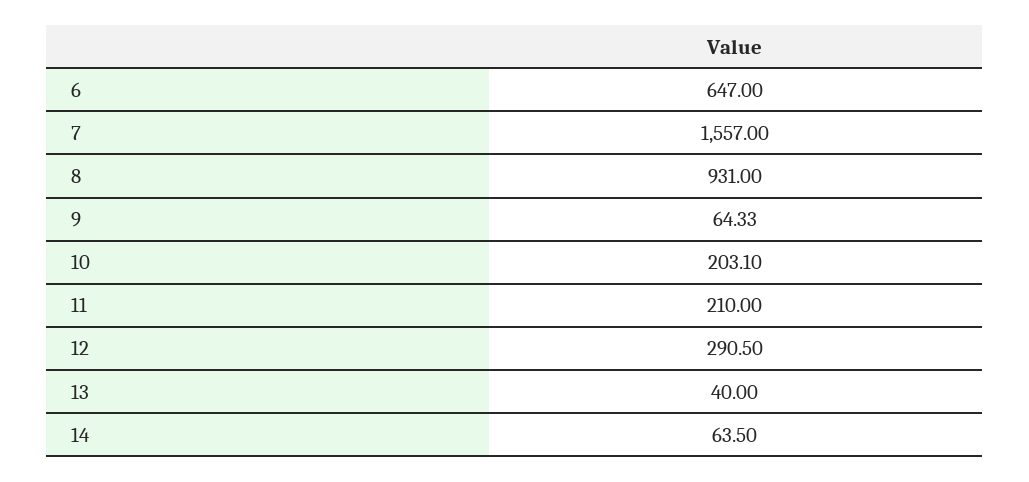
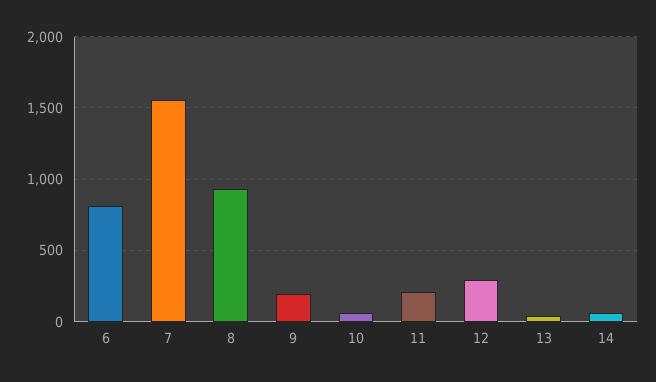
6: 647 -> 800
9: 64.33 -> 200
10: 203.1 -> 50

